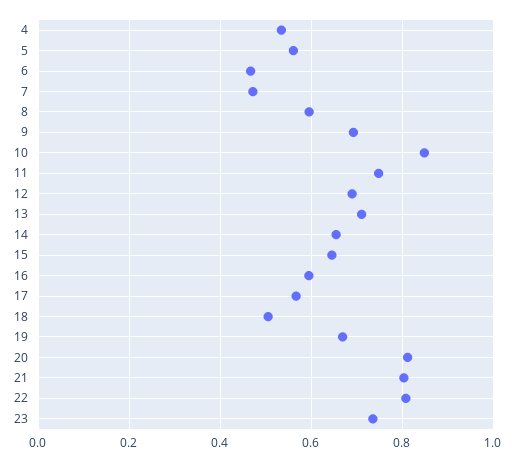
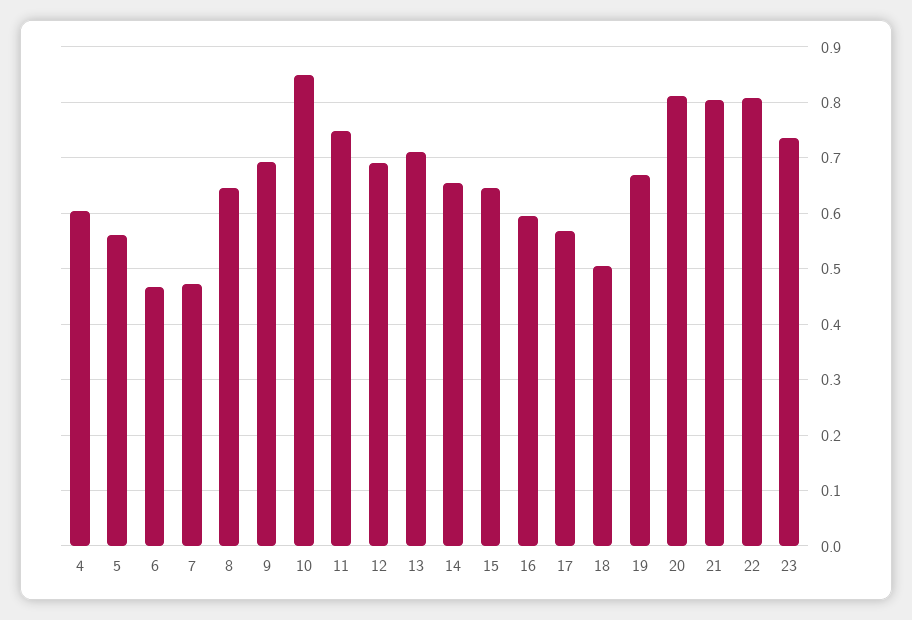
4: 0.54 -> 0.6
8: 0.6 -> 0.64

